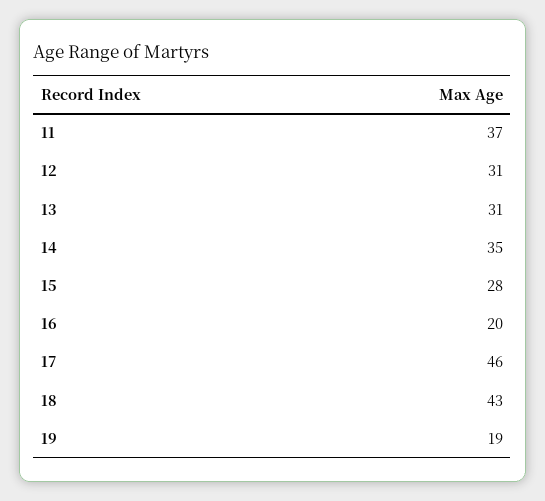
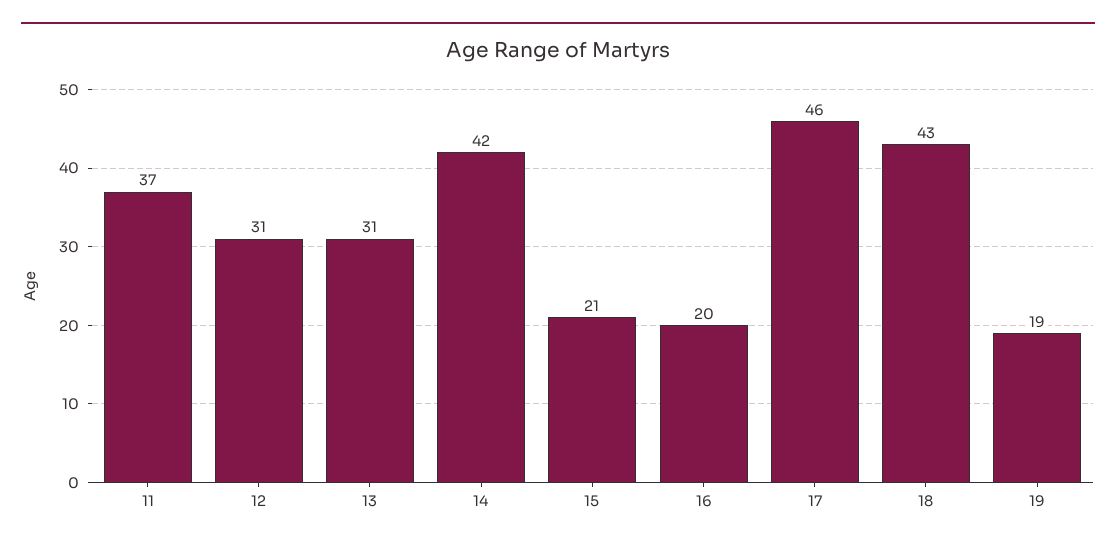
14: 35 -> 42
15: 28 -> 21

